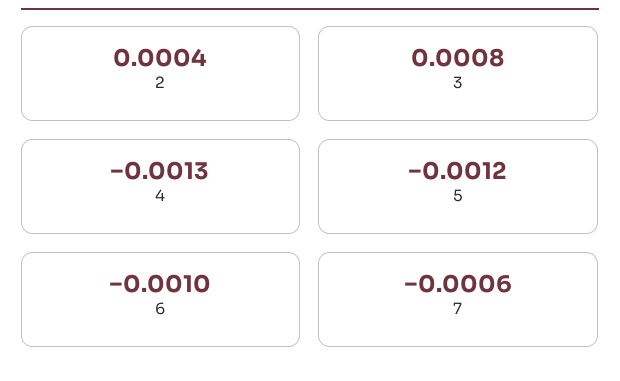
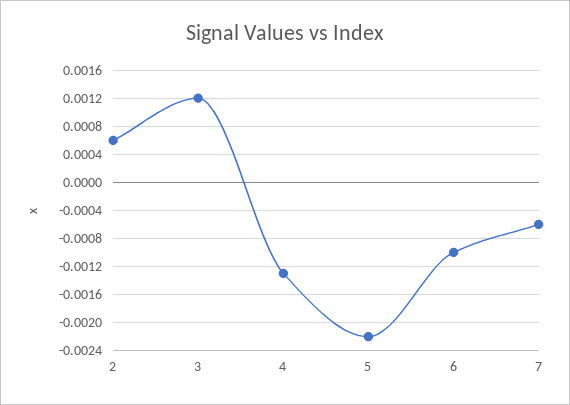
2: 0.0004 -> 0.0006
3: 0.0008 -> 0.0012
5: -0.0012 -> -0.0022

